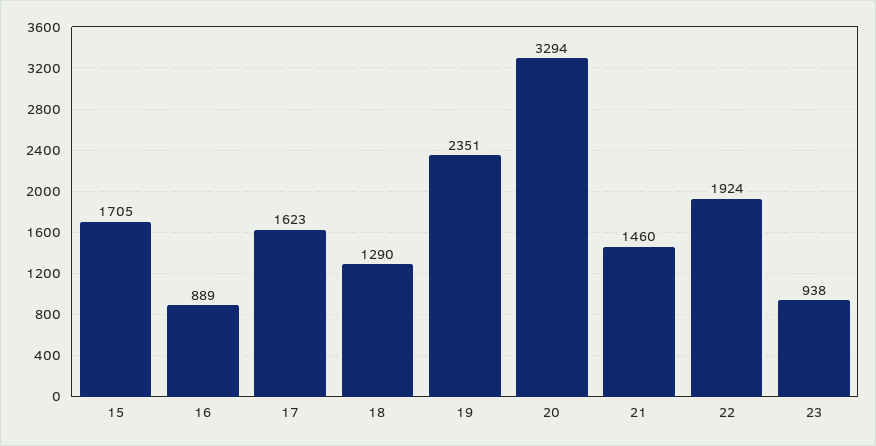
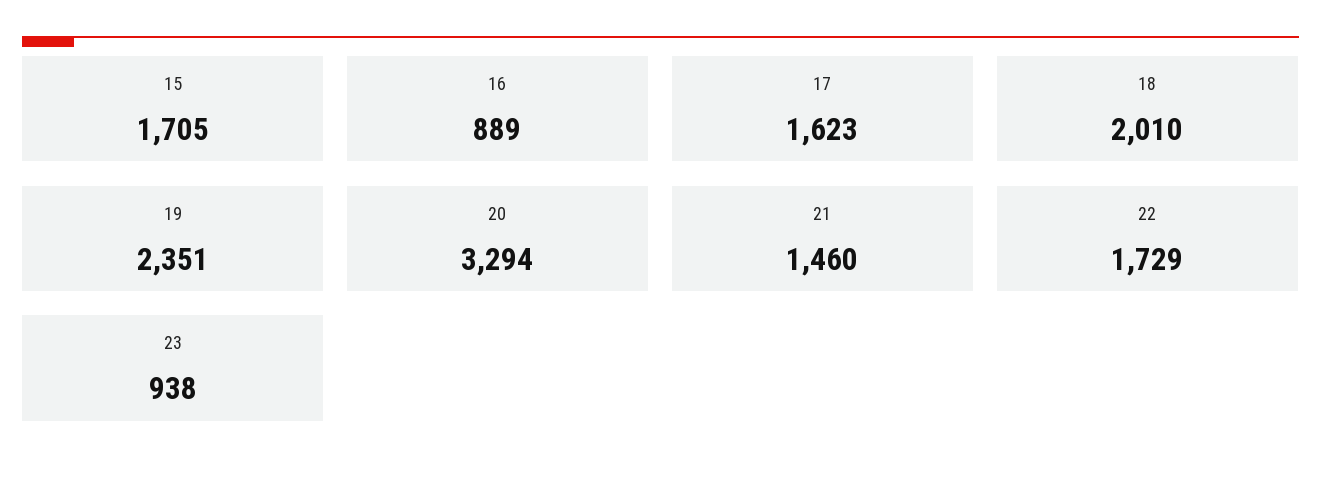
18: 1290 -> 2010
22: 1924 -> 1729

